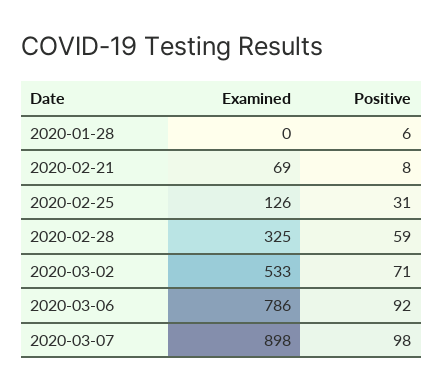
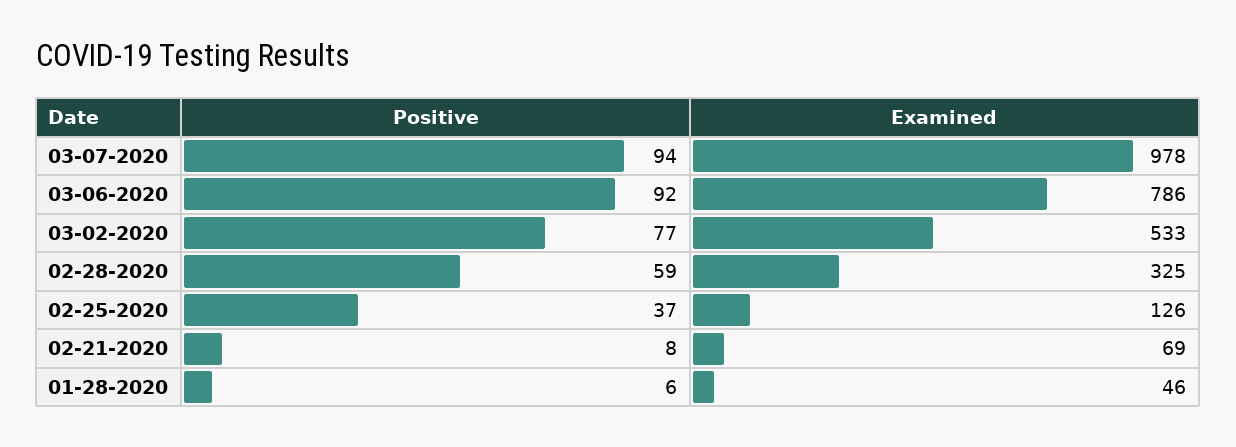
Examined, 2020-01-28: 0 -> 46
Positive, 2020-02-25: 31 -> 37
Positive, 2020-03-02: 71 -> 77
Examined, 2020-03-07: 898 -> 978
Positive, 2020-03-07: 98 -> 94

